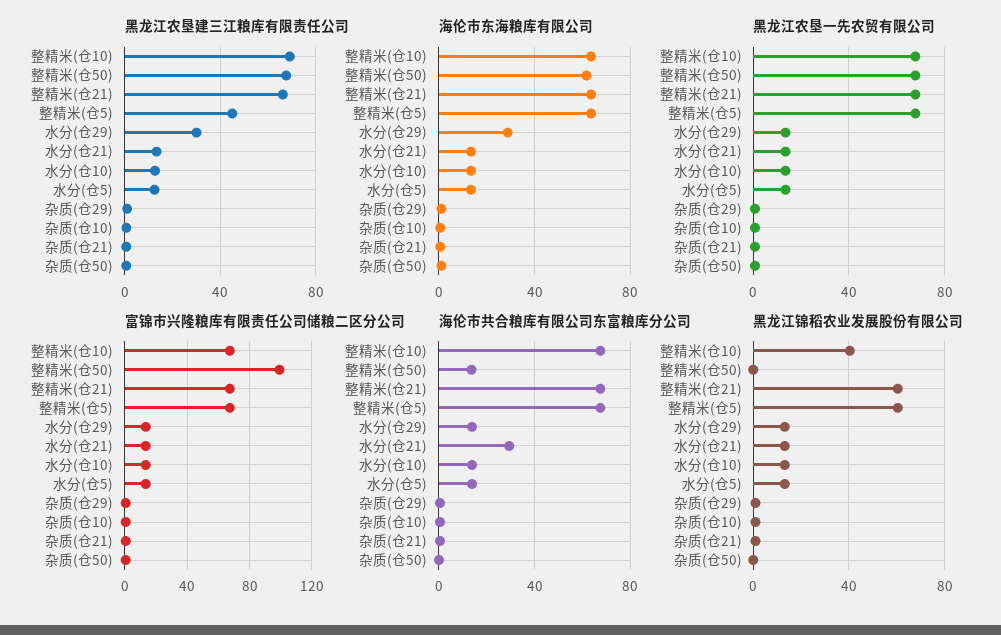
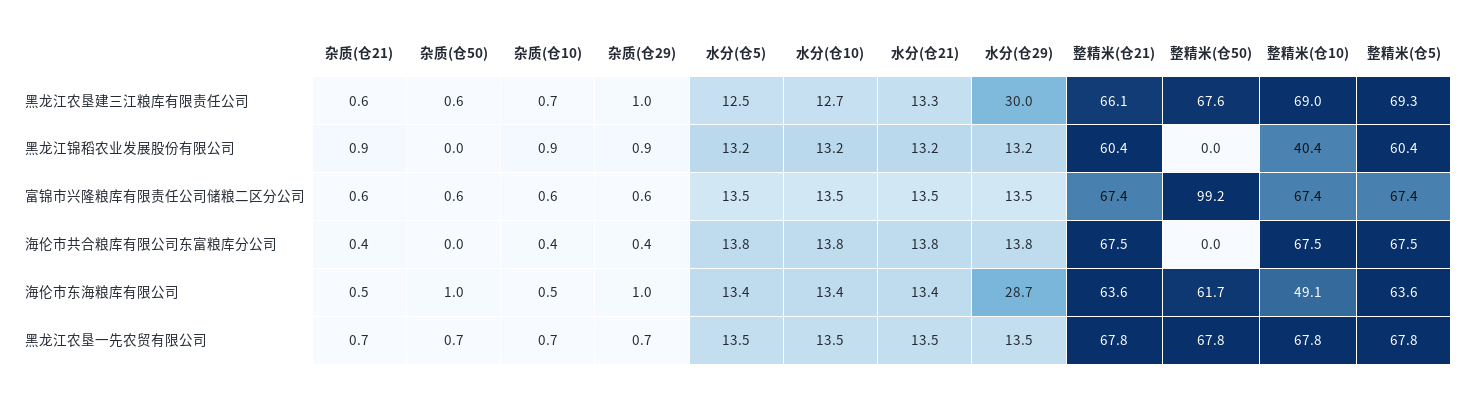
黑龙江农垦建三江粮库有限责任公司, 整精米(仓5): 45 -> 69.3
海伦市东海粮库有限公司, 整精米(仓10): 65 -> 49.1
海伦市共合粮库有限公司东富粮库分公司, 整精米(仓50): 15 -> 0
海伦市共合粮库有限公司东富粮库分公司, 水分(仓21): 30 -> 13.8

